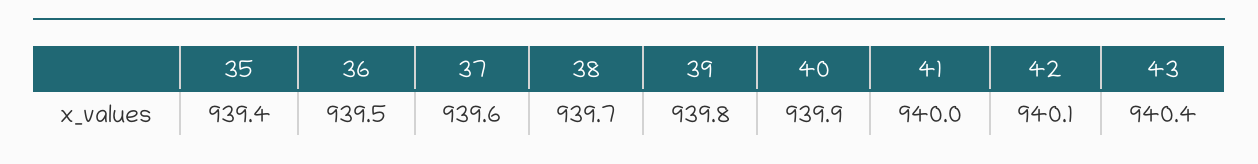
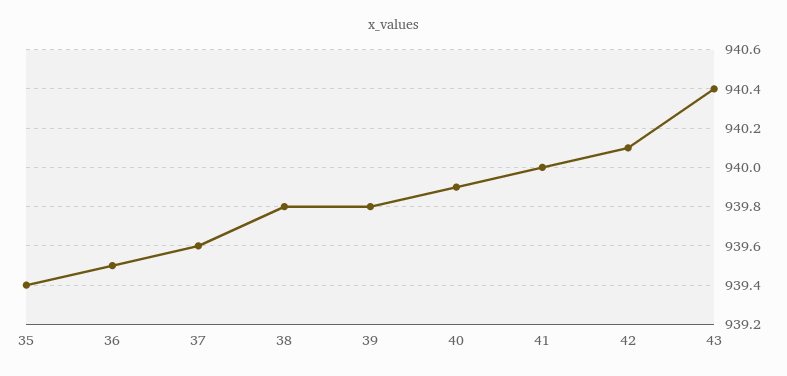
38: 939.7 -> 939.8

